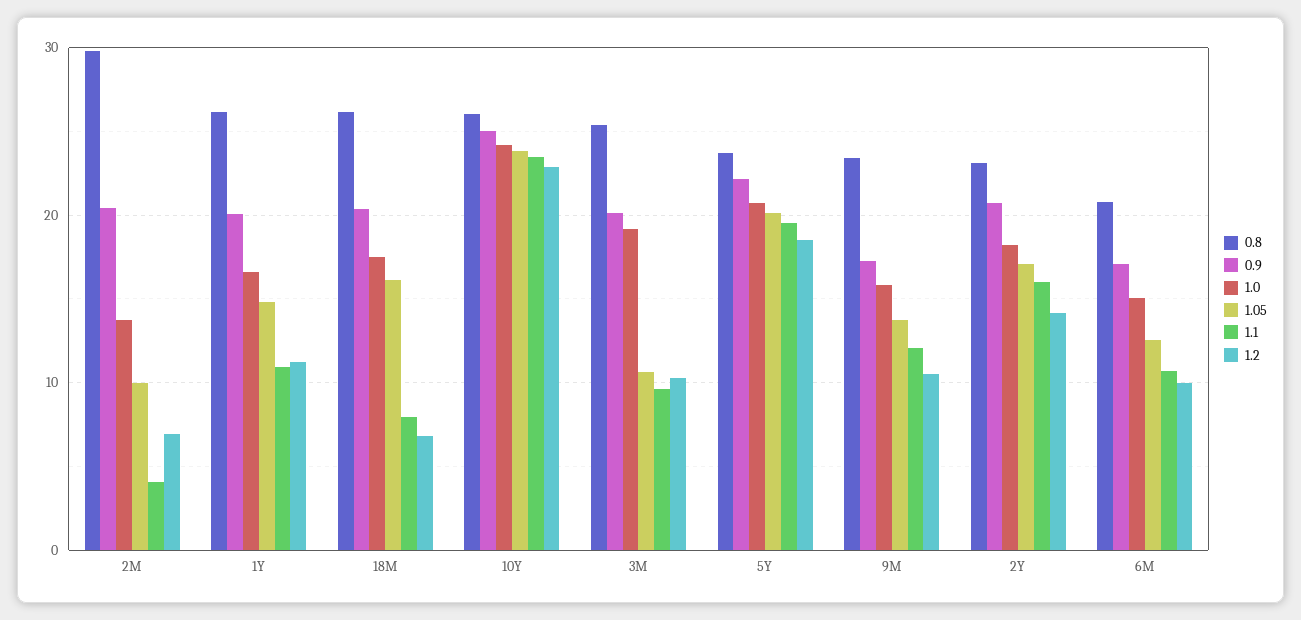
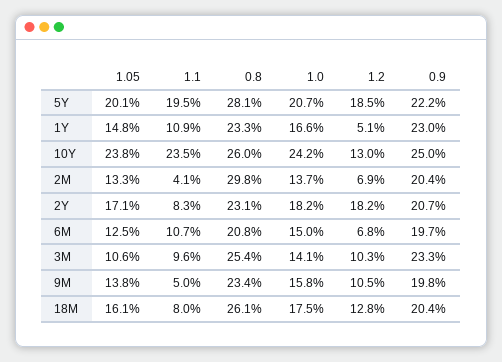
1.05, 2M: 10 -> 13.3
0.8, 1Y: 26 -> 23.3
0.9, 1Y: 20 -> 23
1.2, 1Y: 11 -> 5.1
1.2, 18M: 7 -> 12.8
1.2, 10Y: 23 -> 13
0.9, 3M: 20 -> 23.3
1.0, 3M: 19 -> 14.1
0.8, 5Y: 24 -> 28.1
0.9, 9M: 17 -> 19.8
1.1, 9M: 12 -> 5
1.1, 2Y: 16 -> 8.3
1.2, 2Y: 14 -> 18.2
0.9, 6M: 17 -> 19.7
1.2, 6M: 10 -> 6.8

